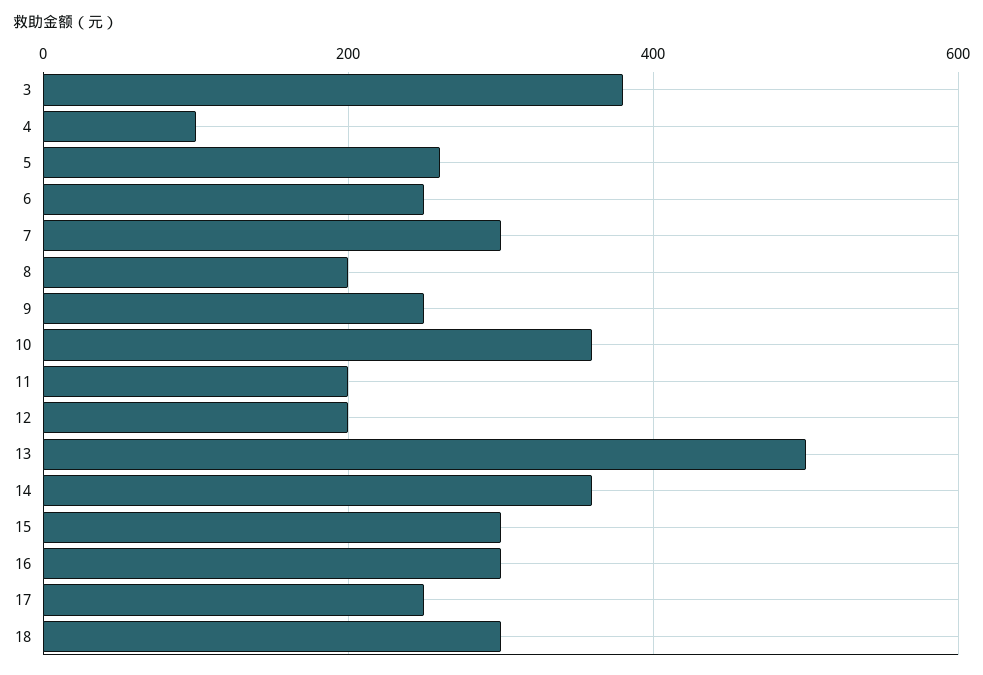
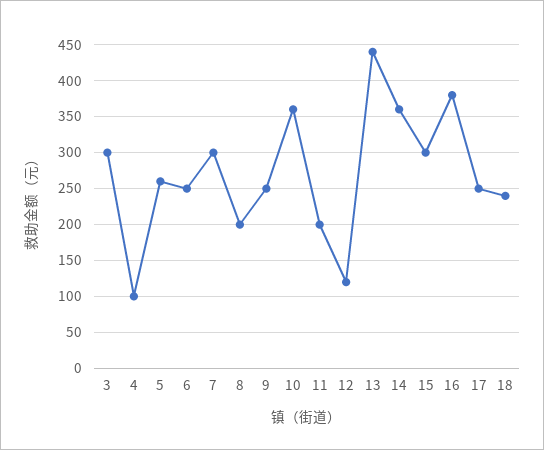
3: 380 -> 300
12: 200 -> 120
13: 500 -> 440
16: 300 -> 380
18: 300 -> 240

